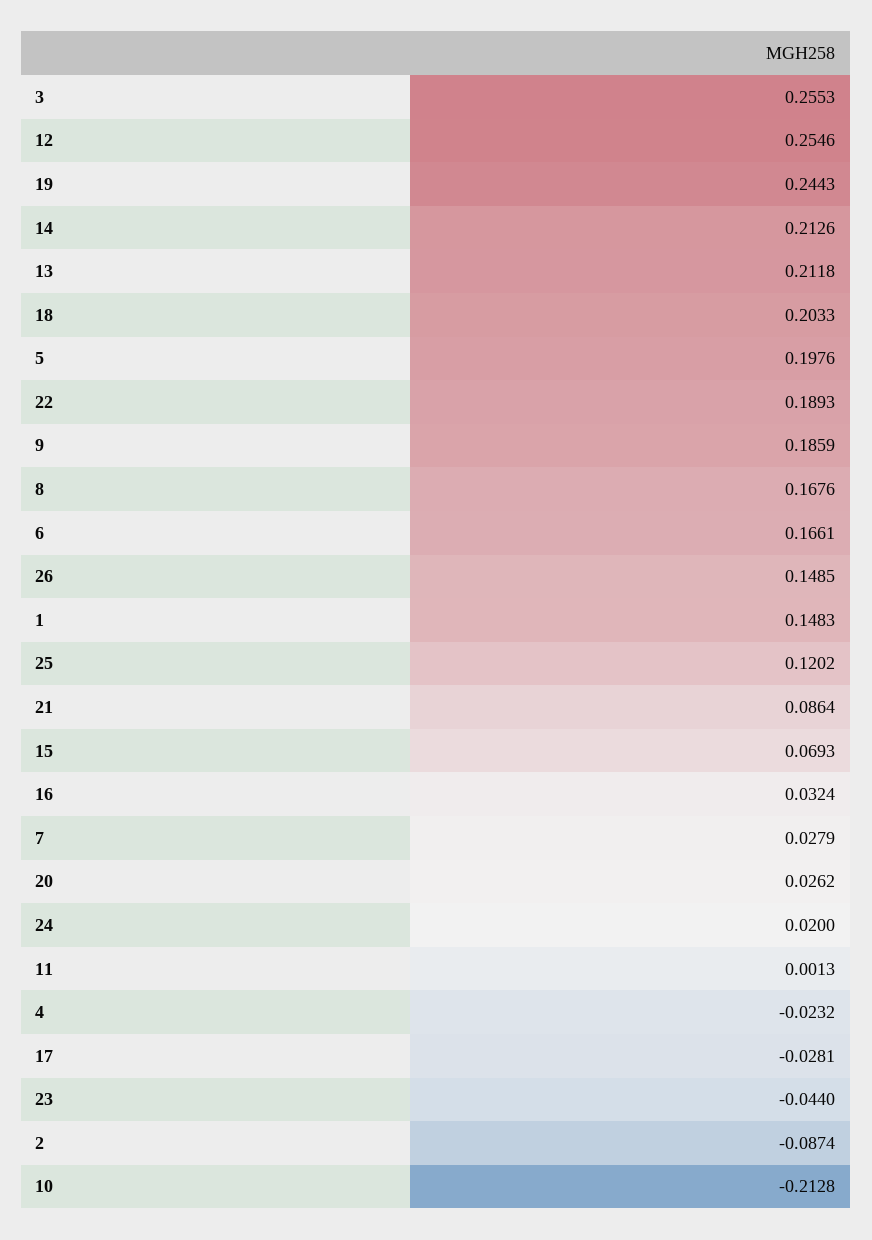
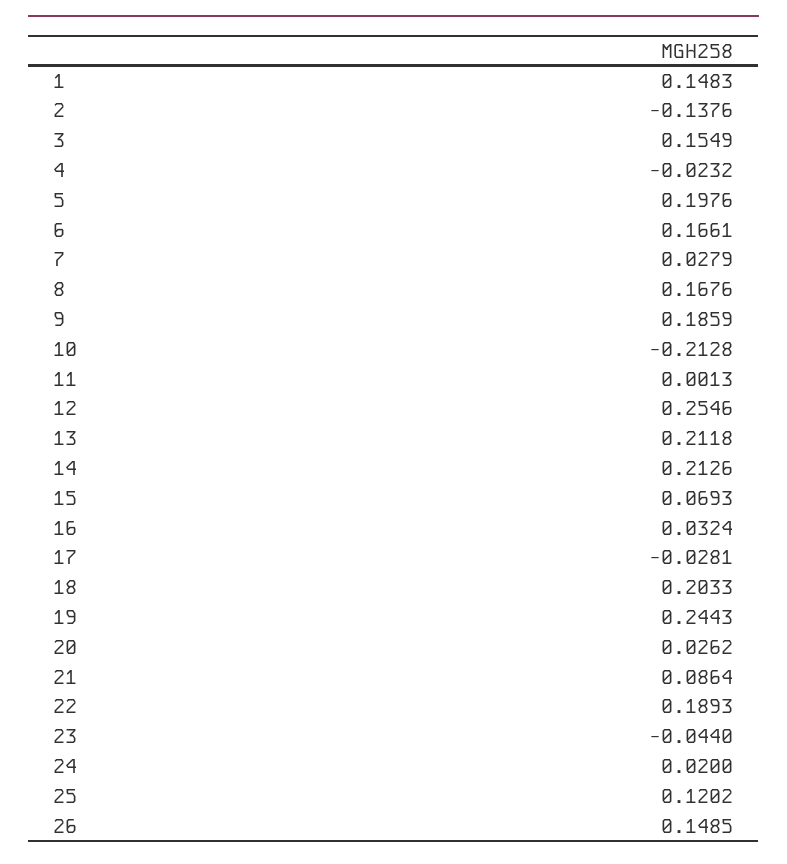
3: 0.2553 -> 0.1549
2: -0.0874 -> -0.1376

